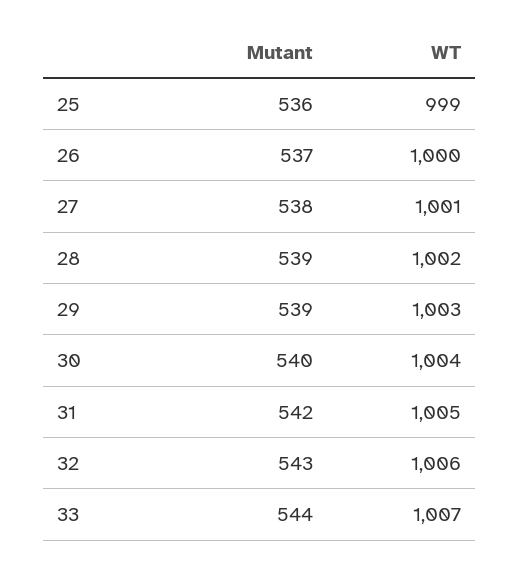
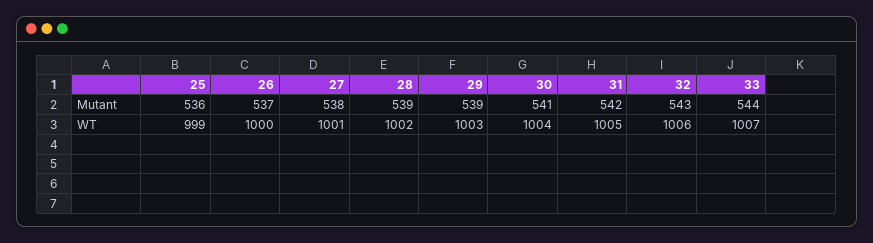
Mutant, 30: 540 -> 541

